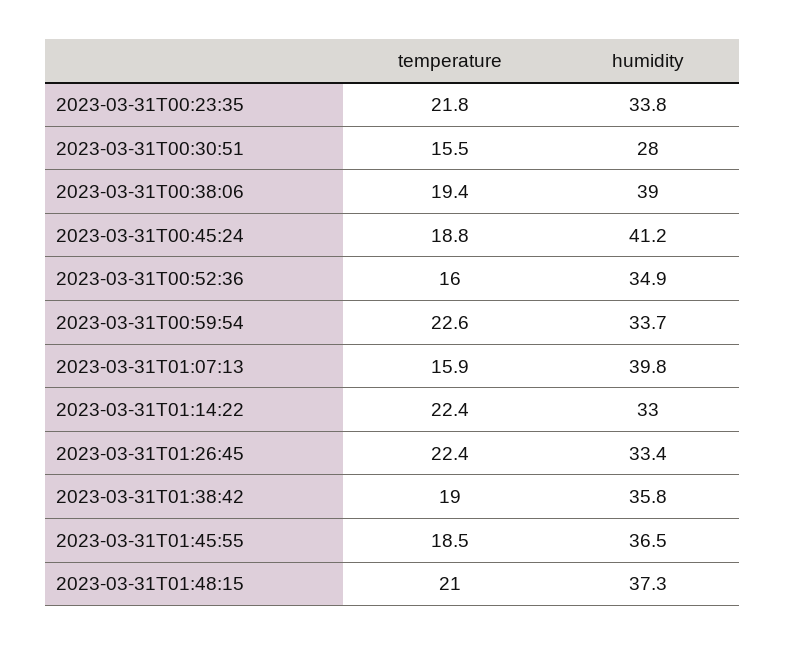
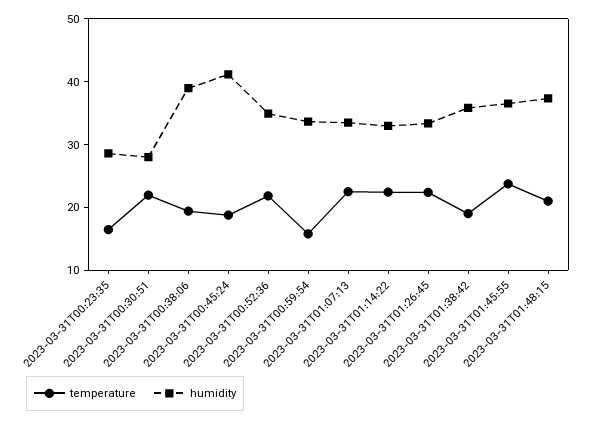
temperature, 2023-03-31T00:23:35: 21.8 -> 16
humidity, 2023-03-31T00:23:35: 33.8 -> 28
temperature, 2023-03-31T00:30:51: 15.5 -> 22
temperature, 2023-03-31T00:52:36: 16 -> 22
temperature, 2023-03-31T00:59:54: 22.6 -> 16
temperature, 2023-03-31T01:07:13: 15.9 -> 22
humidity, 2023-03-31T01:07:13: 39.8 -> 34
temperature, 2023-03-31T01:45:55: 18.5 -> 24

